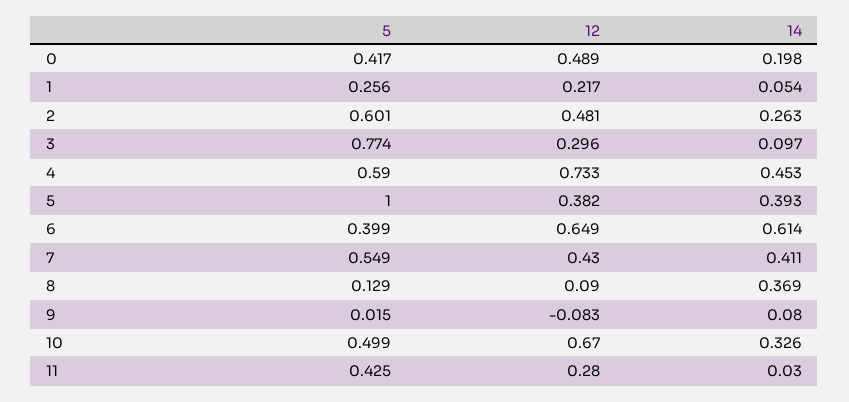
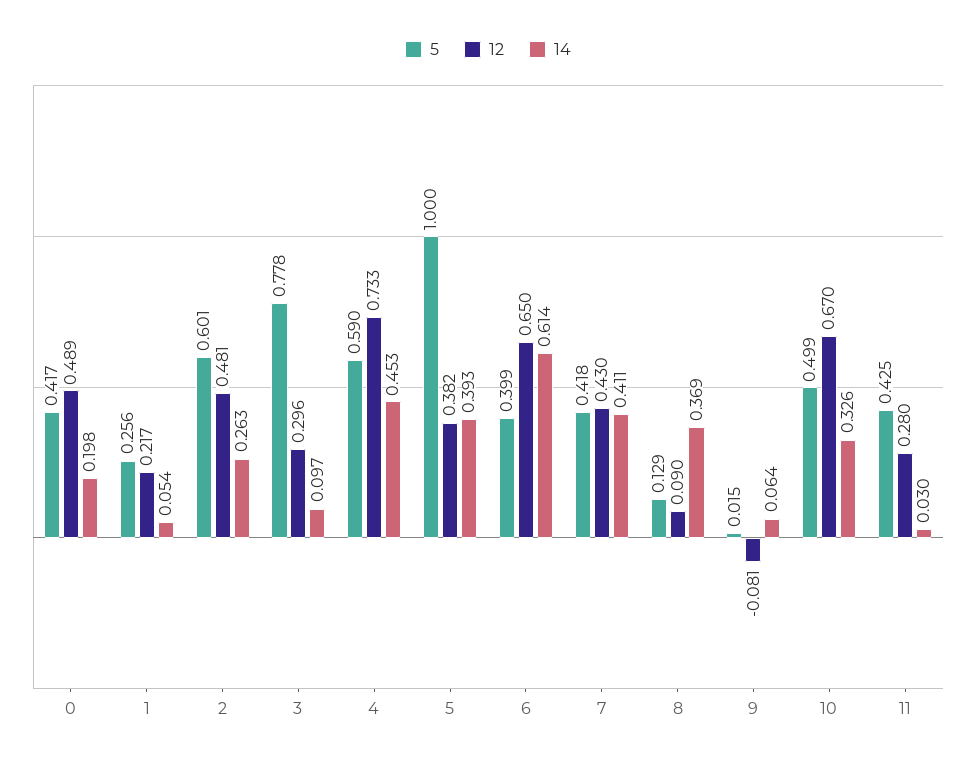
5, 3: 0.774 -> 0.778
12, 6: 0.649 -> 0.65
5, 7: 0.549 -> 0.418
12, 9: -0.083 -> -0.081
14, 9: 0.08 -> 0.064

